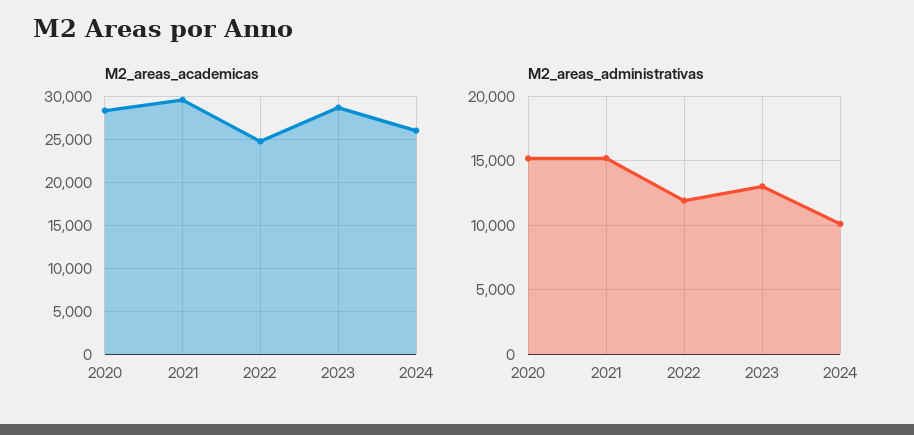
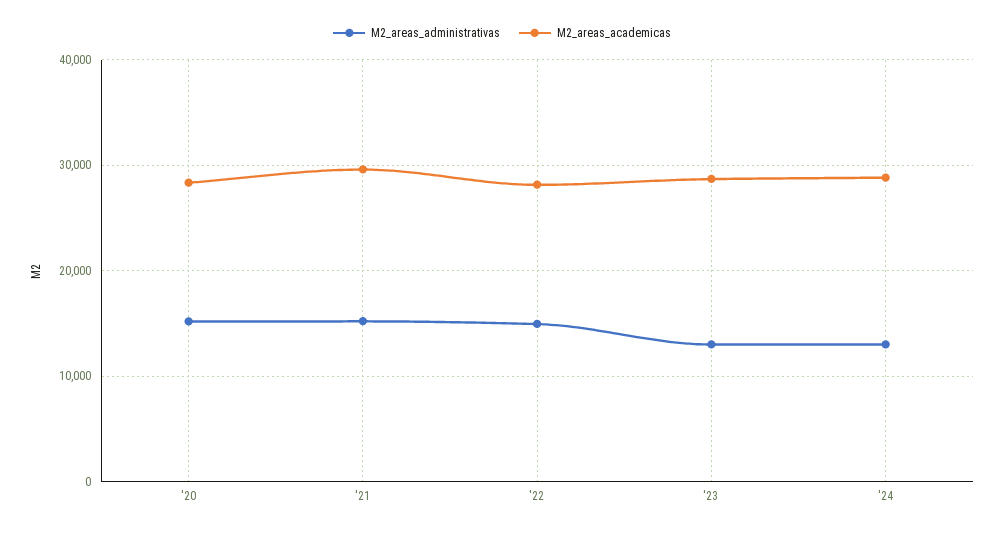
M2_areas_academicas, 2022: 25000 -> 28000
M2_areas_academicas, 2024: 26000 -> 29000
M2_areas_administrativas, 2022: 12000 -> 15000
M2_areas_administrativas, 2024: 10000 -> 13000

